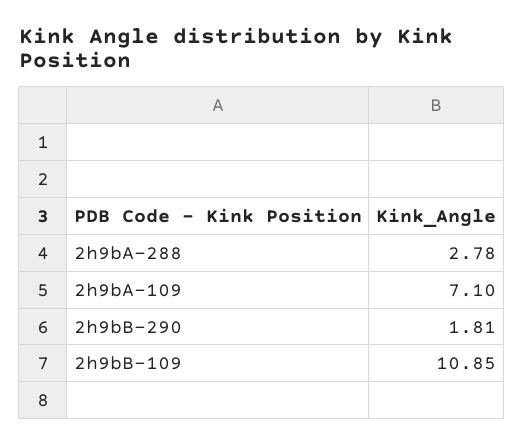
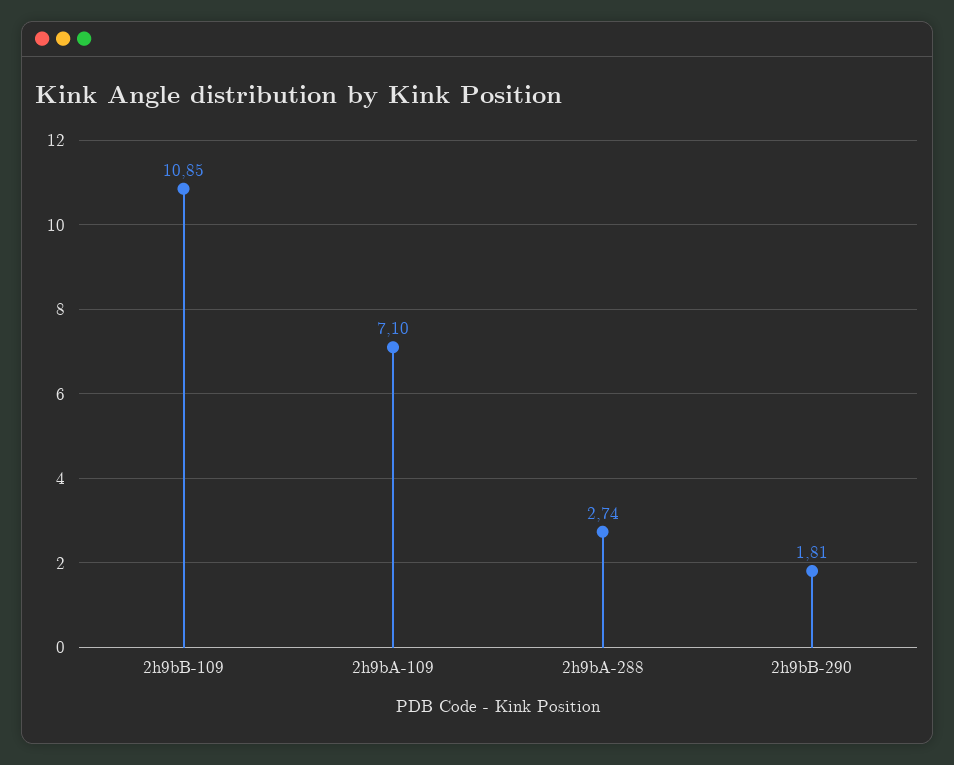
2h9bA-288: 2.78 -> 2.74

